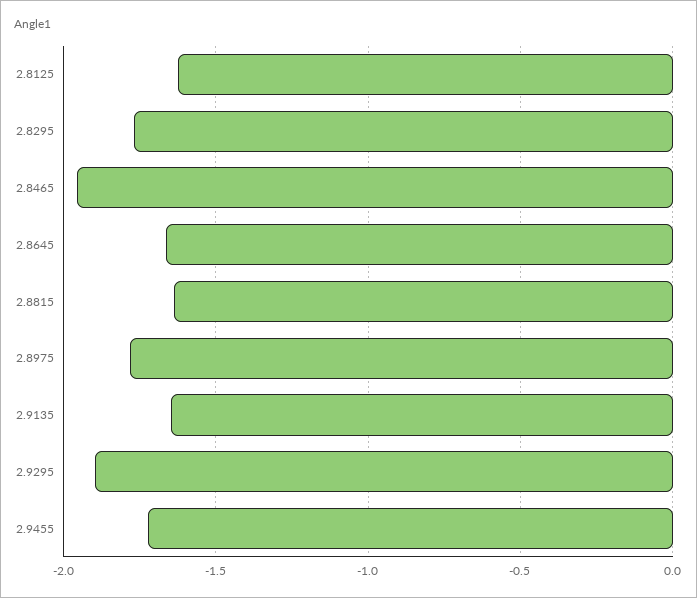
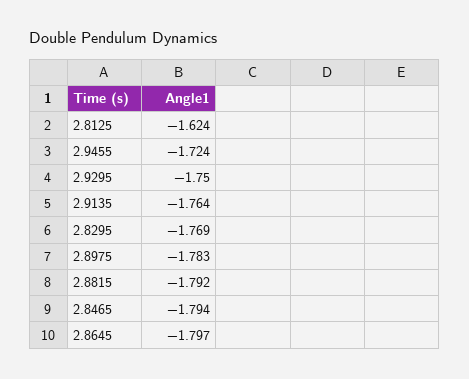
2.8465: -1.95 -> -1.794
2.8645: -1.65 -> -1.797
2.8815: -1.65 -> -1.792
2.9135: -1.65 -> -1.764
2.9295: -1.9 -> -1.75

